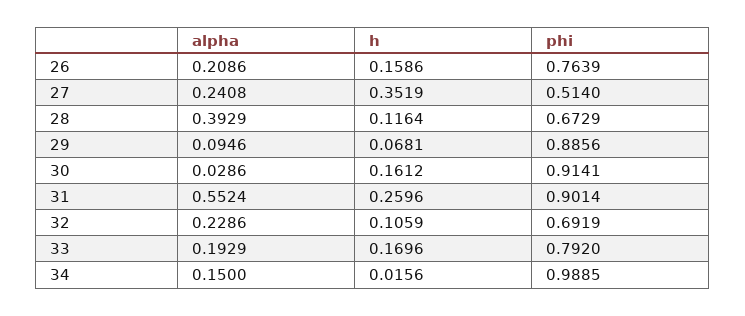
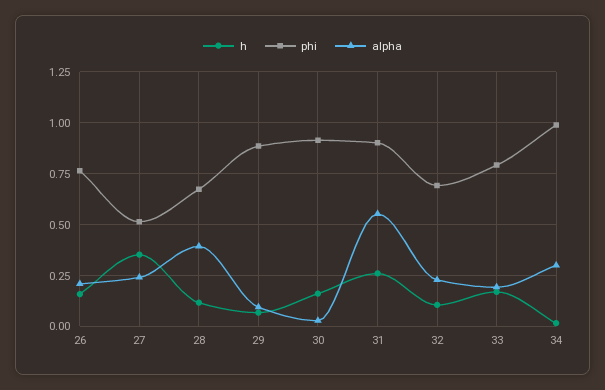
alpha, 34: 0.15 -> 0.3

